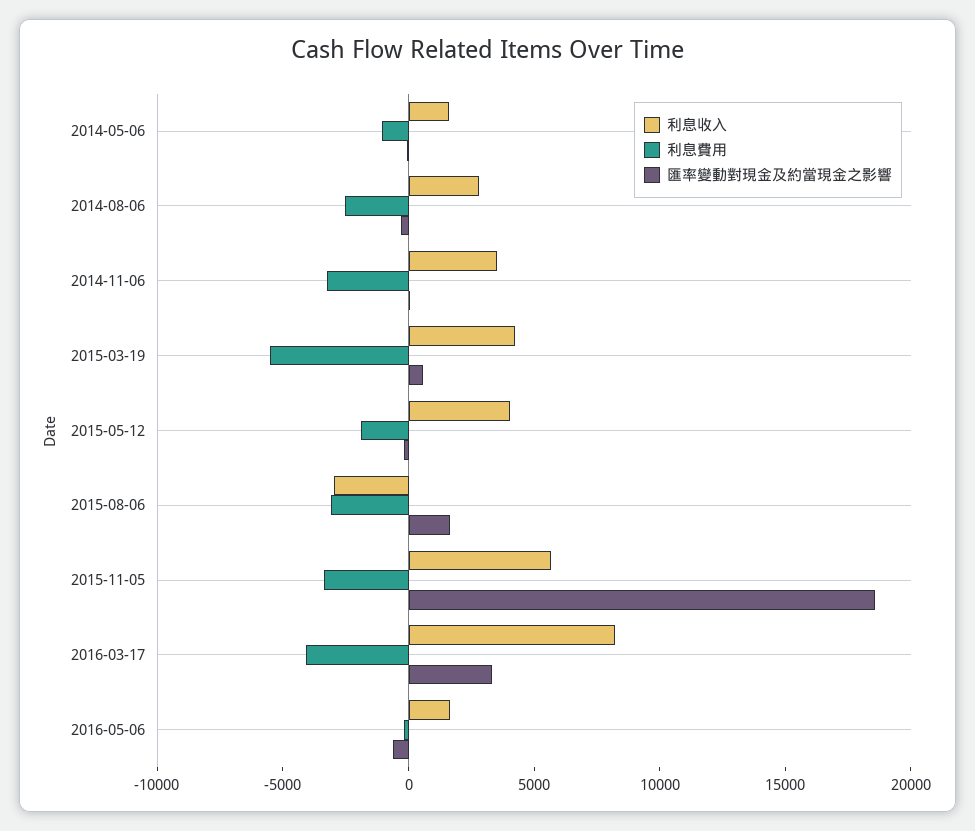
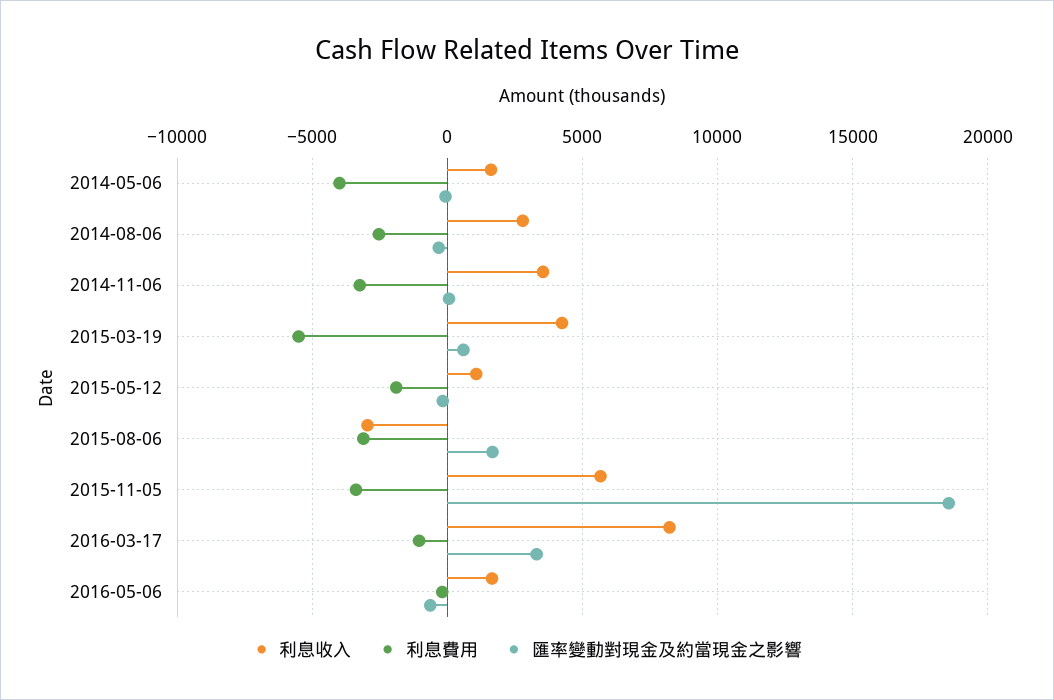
利息費用, 2014-05-06: -1000 -> -4000
利息收入, 2015-05-12: 4000 -> 1000
利息費用, 2016-03-17: -4000 -> -1000

